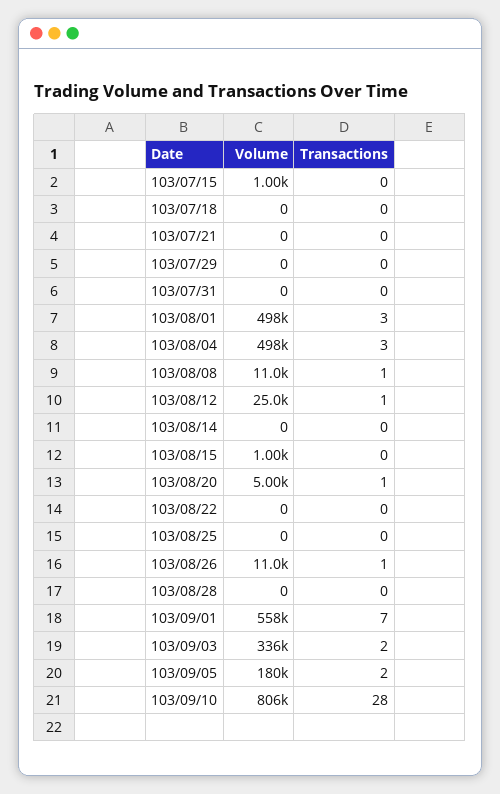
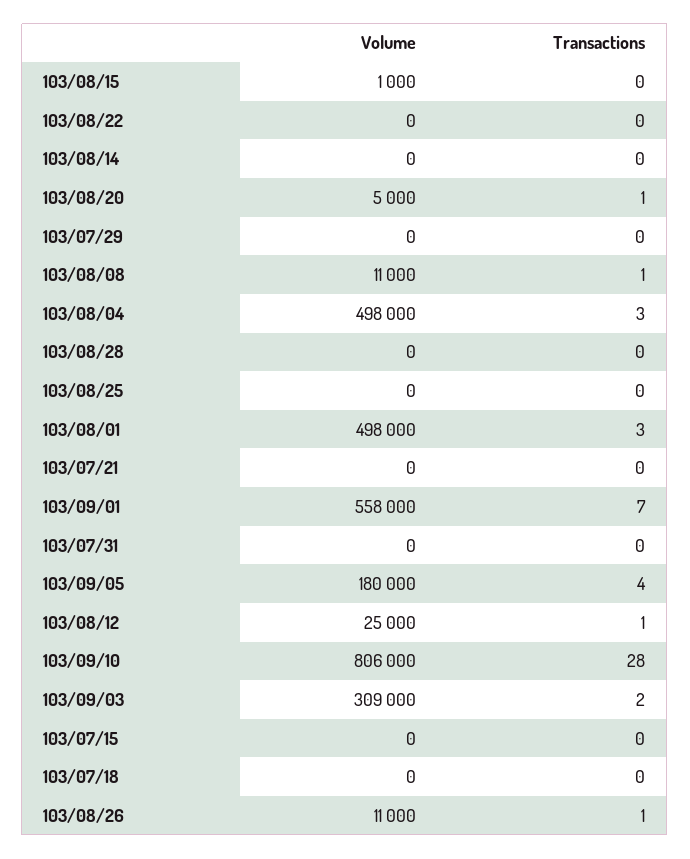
Volume, 103/07/15: 1000 -> 0
Volume, 103/09/03: 336000 -> 309000
Transactions, 103/09/05: 2 -> 4

